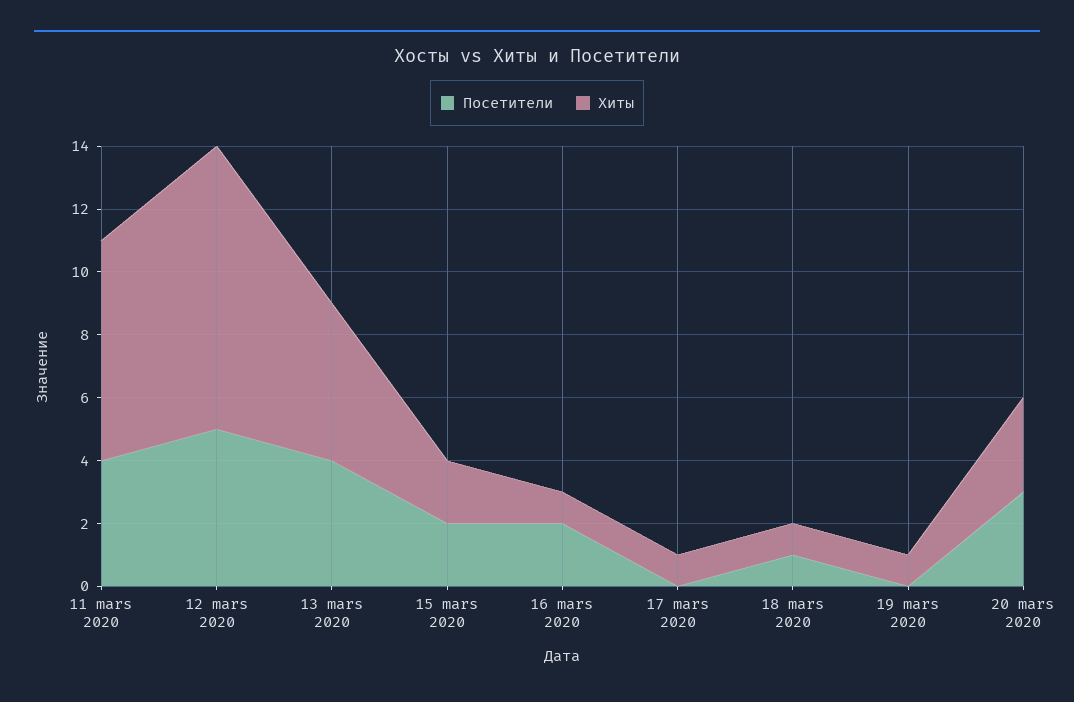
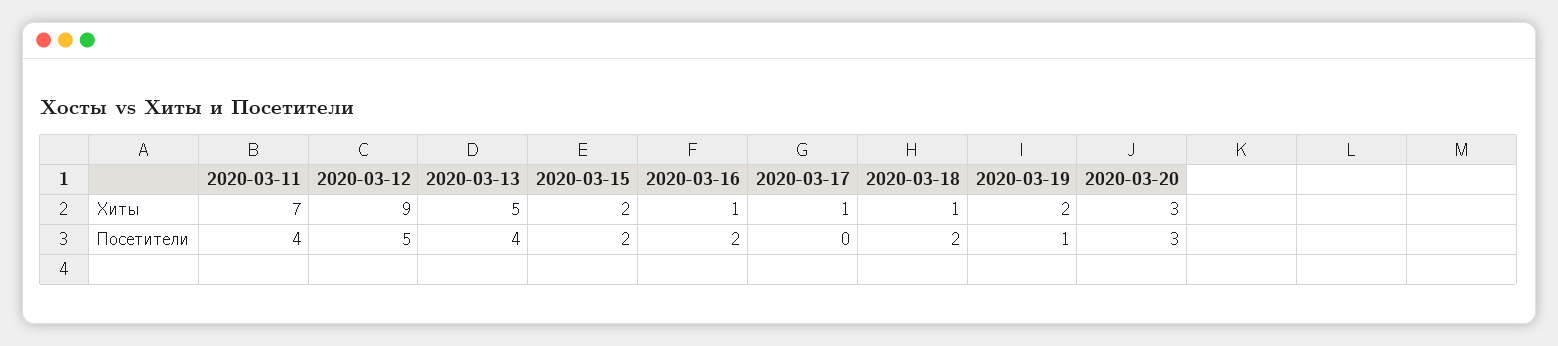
Посетители, 18 mars 2020: 1 -> 2
Посетители, 19 mars 2020: 0 -> 1
Хиты, 19 mars 2020: 1 -> 2

